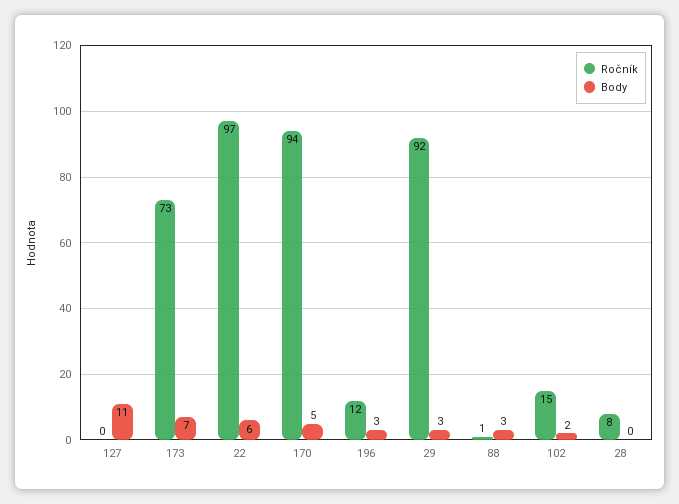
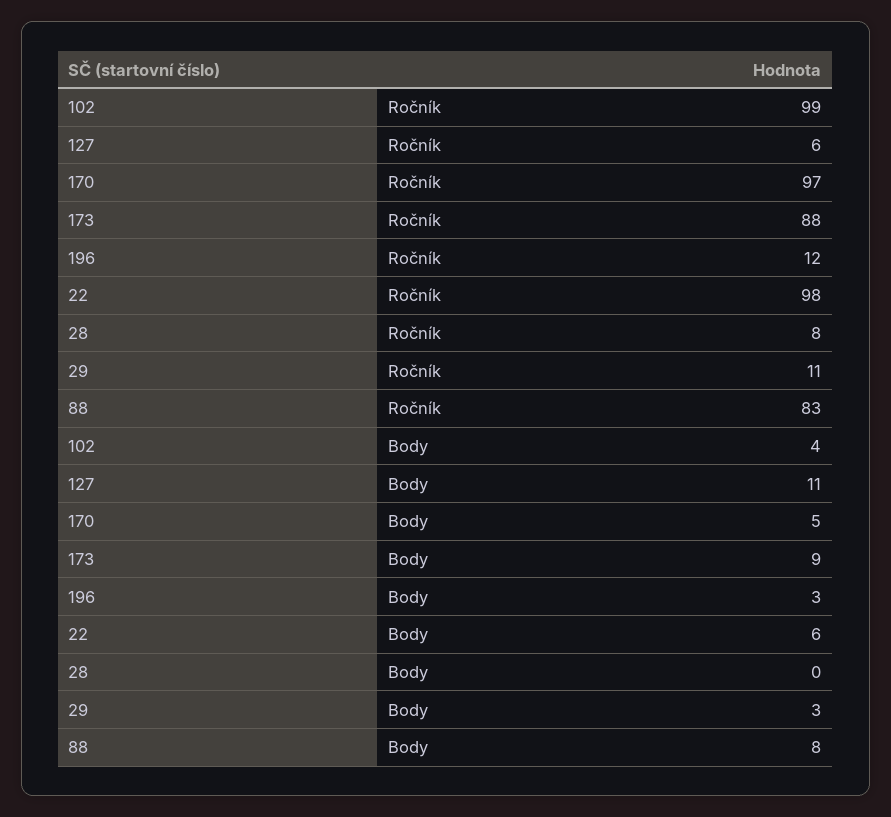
Ročník, 127: 0 -> 6
Ročník, 173: 73 -> 88
Body, 173: 7 -> 9
Ročník, 22: 97 -> 98
Ročník, 170: 94 -> 97
Ročník, 29: 92 -> 11
Ročník, 88: 1 -> 83
Body, 88: 3 -> 8
Ročník, 102: 15 -> 99
Body, 102: 2 -> 4

